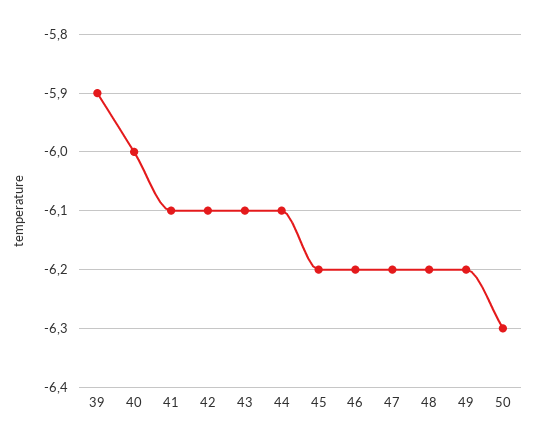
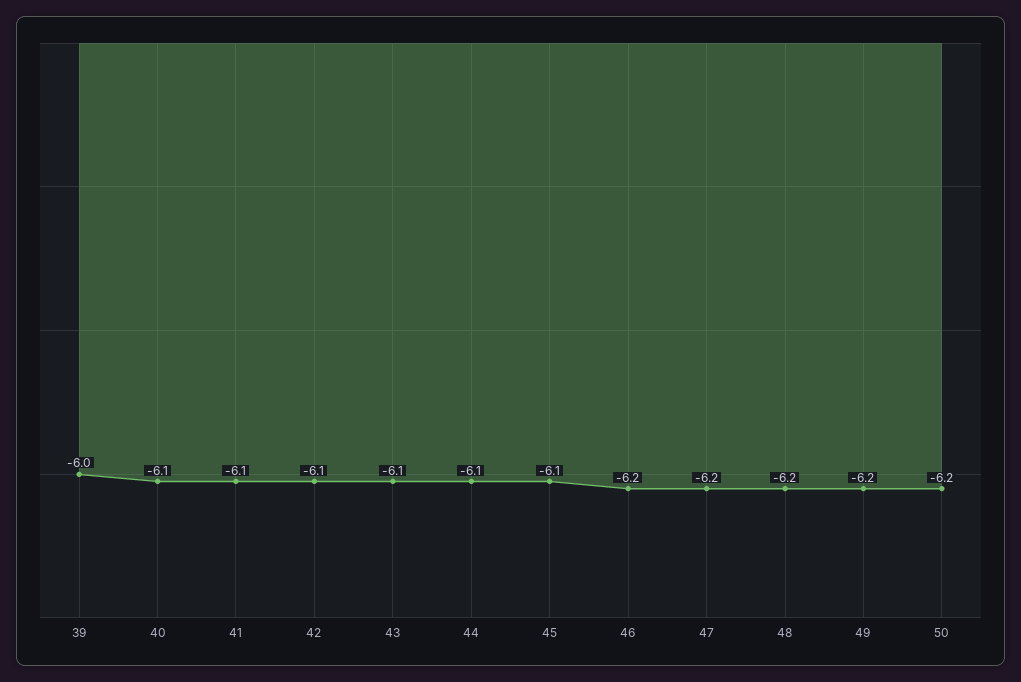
39: -5.9 -> -6
40: -6 -> -6.1
45: -6.2 -> -6.1
50: -6.3 -> -6.2

